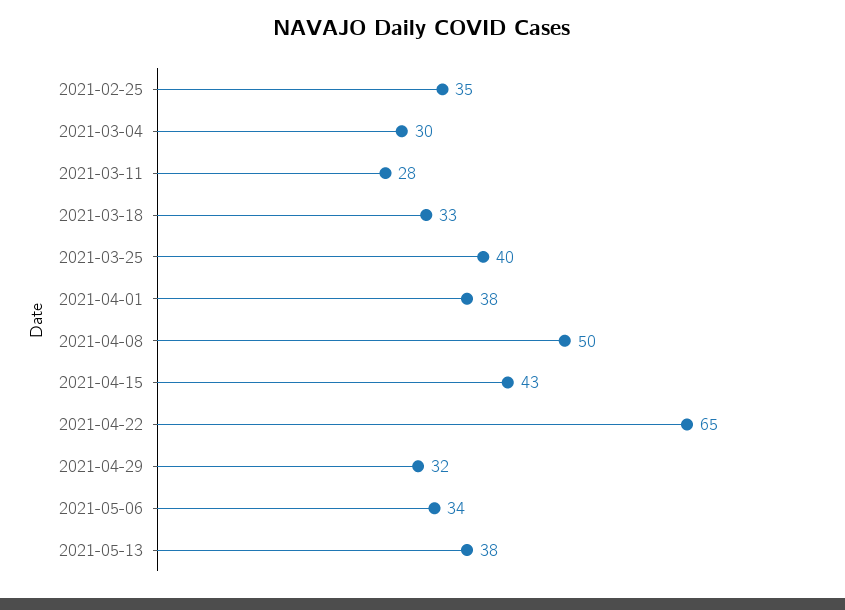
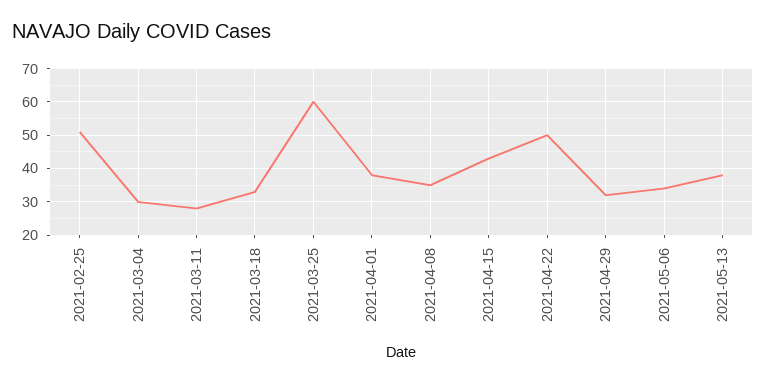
2021-02-25: 35 -> 50
2021-03-25: 40 -> 60
2021-04-08: 50 -> 35
2021-04-22: 65 -> 50

